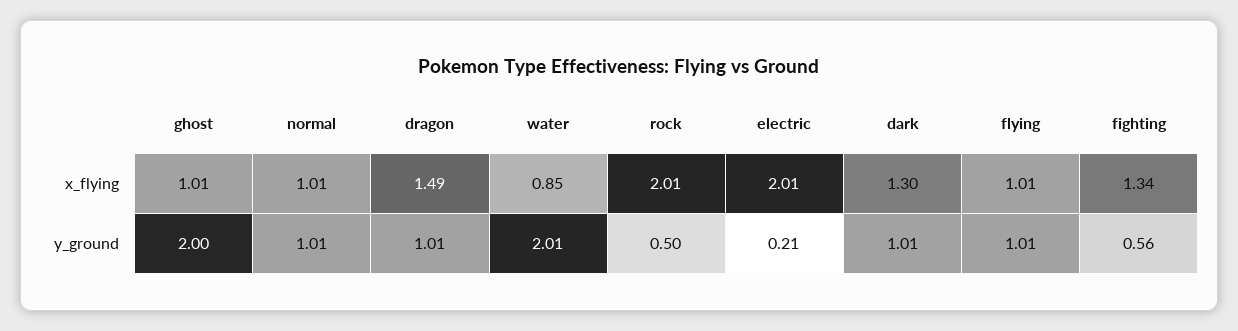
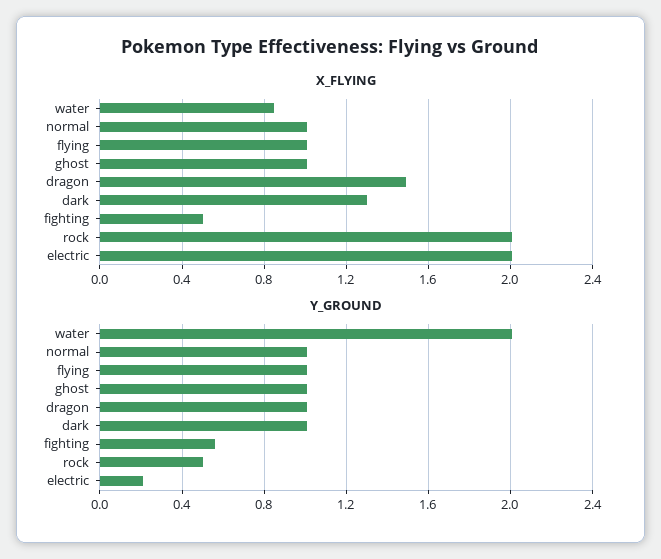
x_flying, fighting: 1.34 -> 0.5
y_ground, ghost: 2 -> 1

